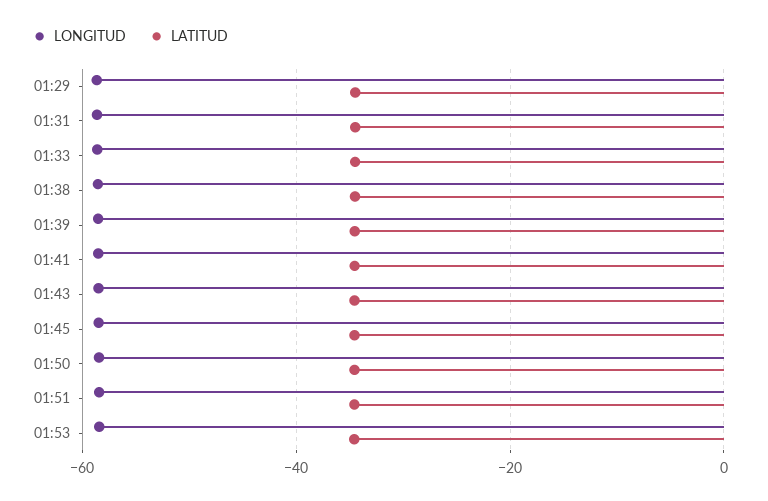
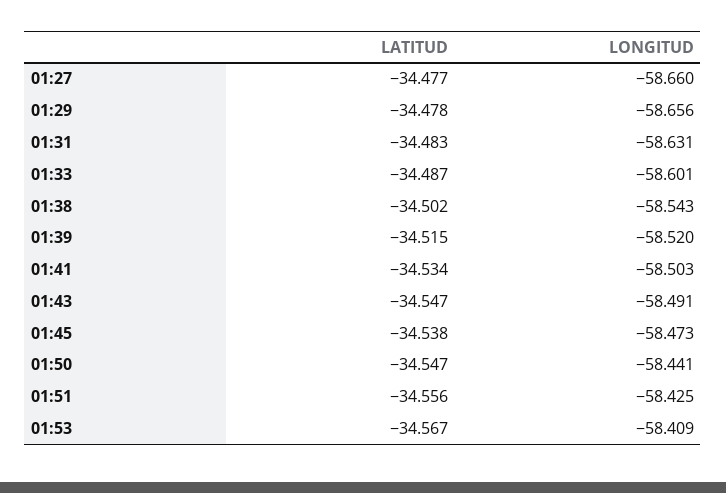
LATITUD, 01:27: none -> -34.477
LONGITUD, 01:27: none -> -58.66

